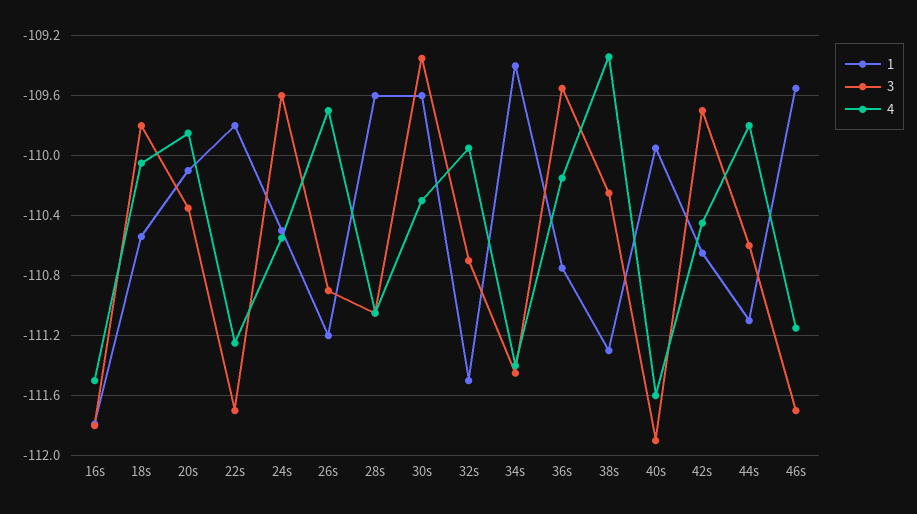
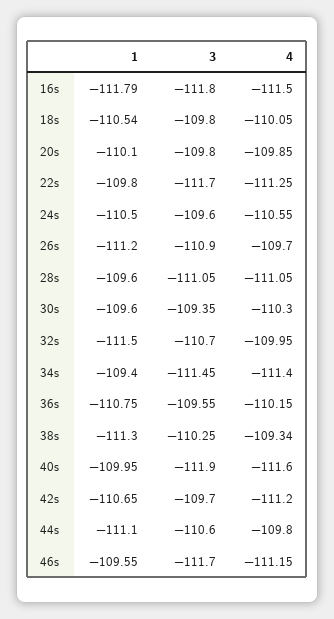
3, 20s: -110.35 -> -109.8
4, 42s: -110.45 -> -111.2

